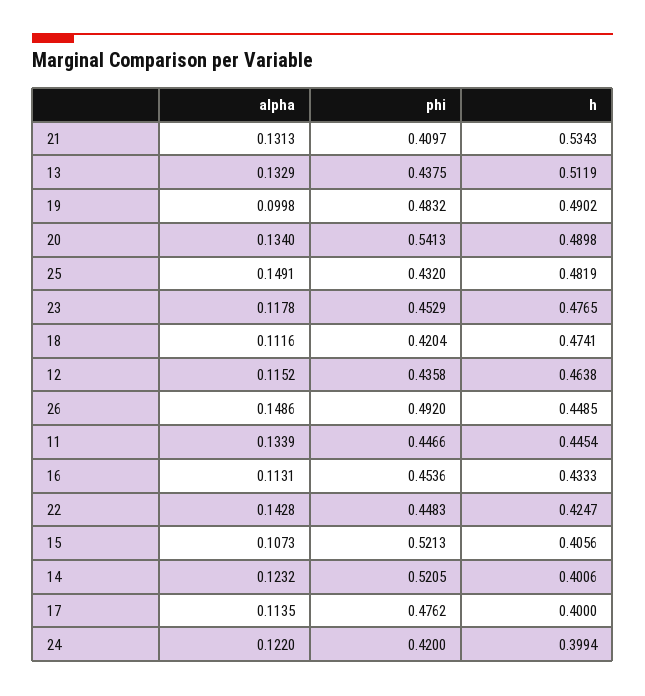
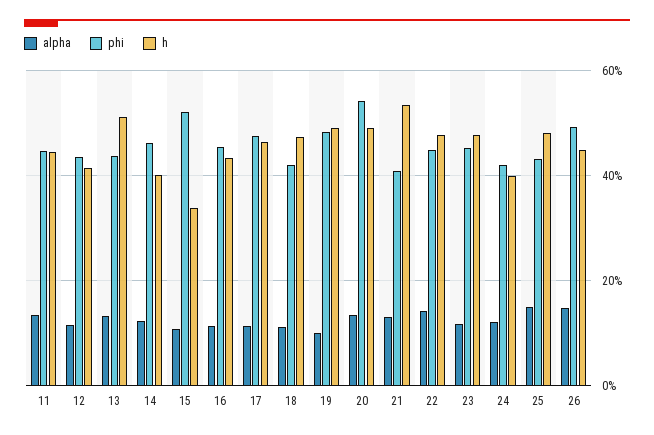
h, 12: 0.4638 -> 0.42
h, 22: 0.4247 -> 0.48
h, 15: 0.4056 -> 0.34
phi, 14: 0.5205 -> 0.46
h, 17: 0.4 -> 0.46

